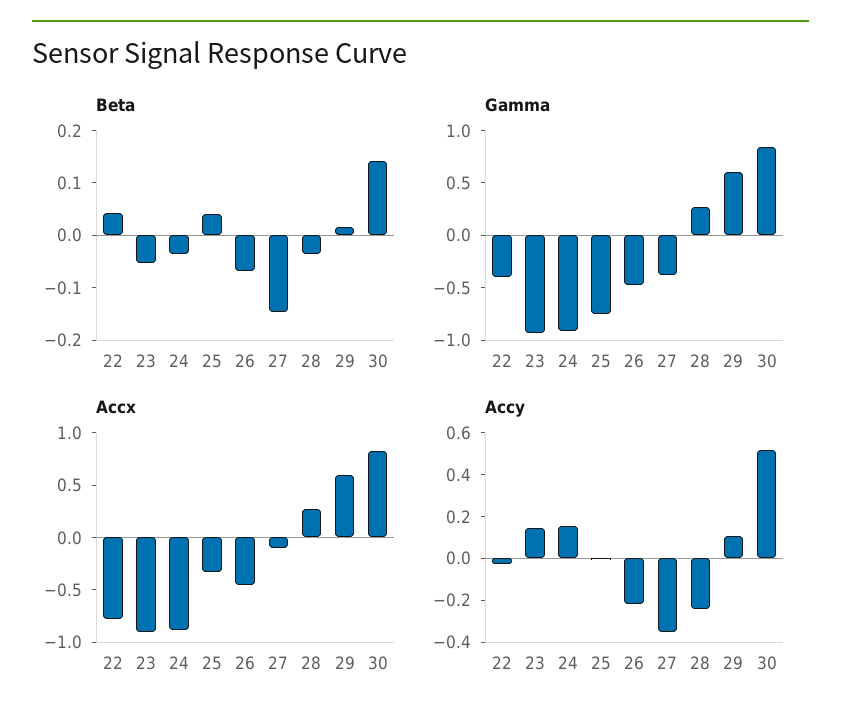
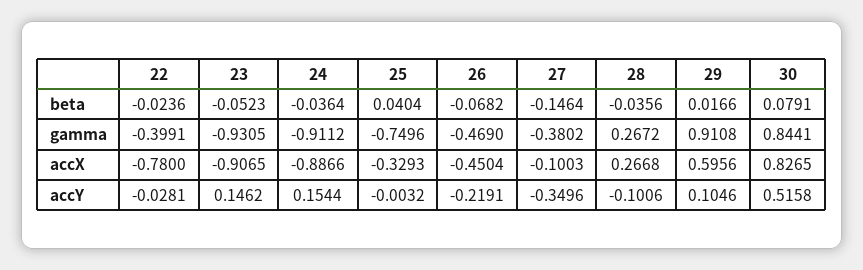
Beta, 22: 0.04 -> -0.0236
Beta, 30: 0.14 -> 0.0791
Gamma, 29: 0.6 -> 0.9108
Accy, 28: -0.25 -> -0.1006

